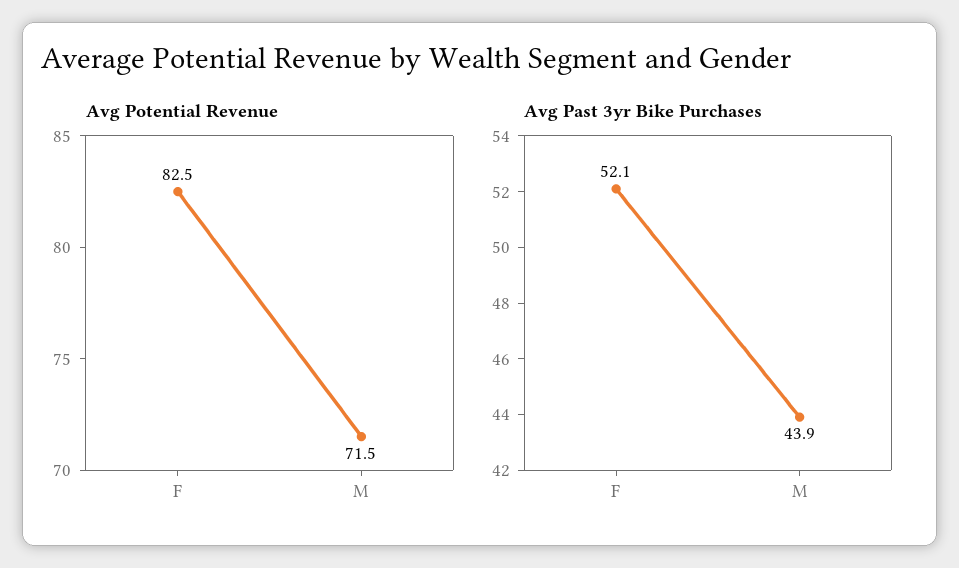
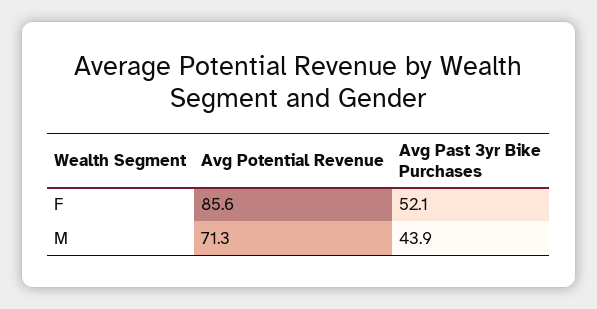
Avg Potential Revenue, F: 82.5 -> 85.6
Avg Potential Revenue, M: 71.5 -> 71.3

